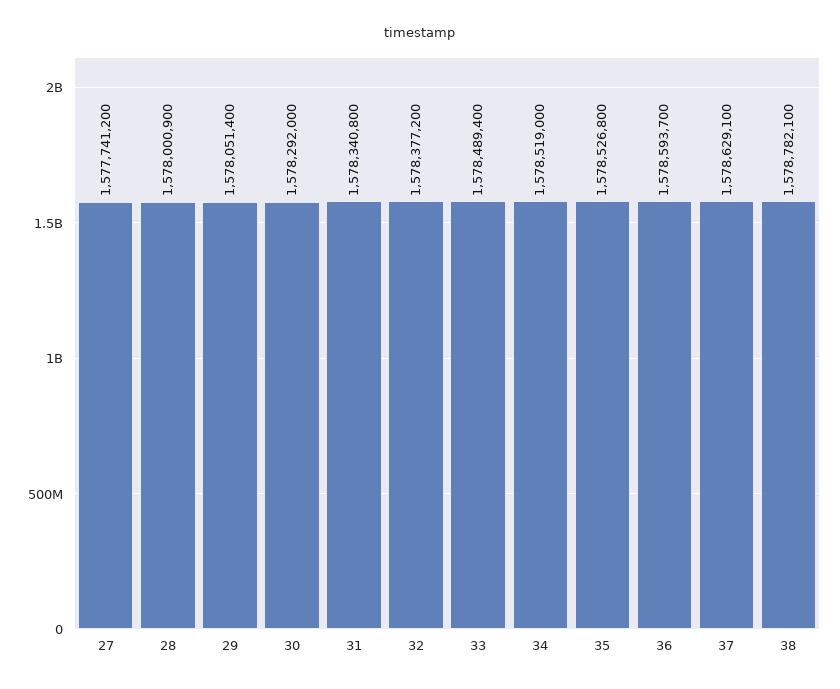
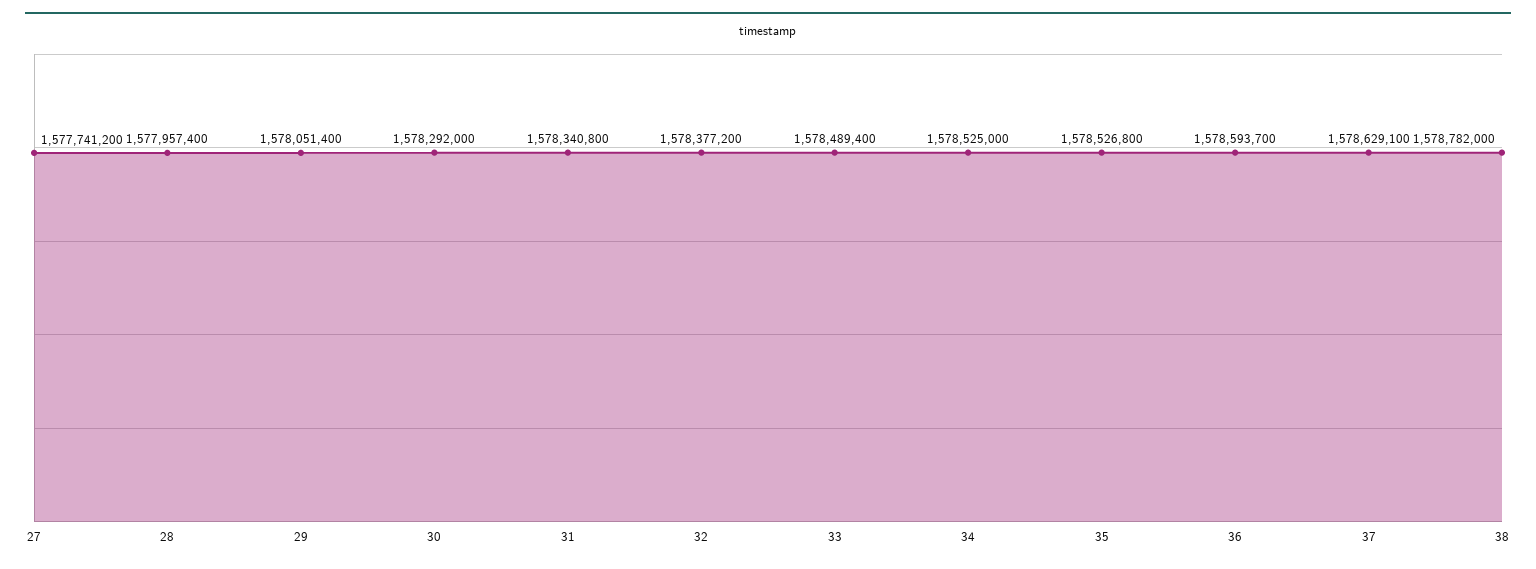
28: 1578000900 -> 1577957400
34: 1578519000 -> 1578525000
38: 1578782100 -> 1578782000

